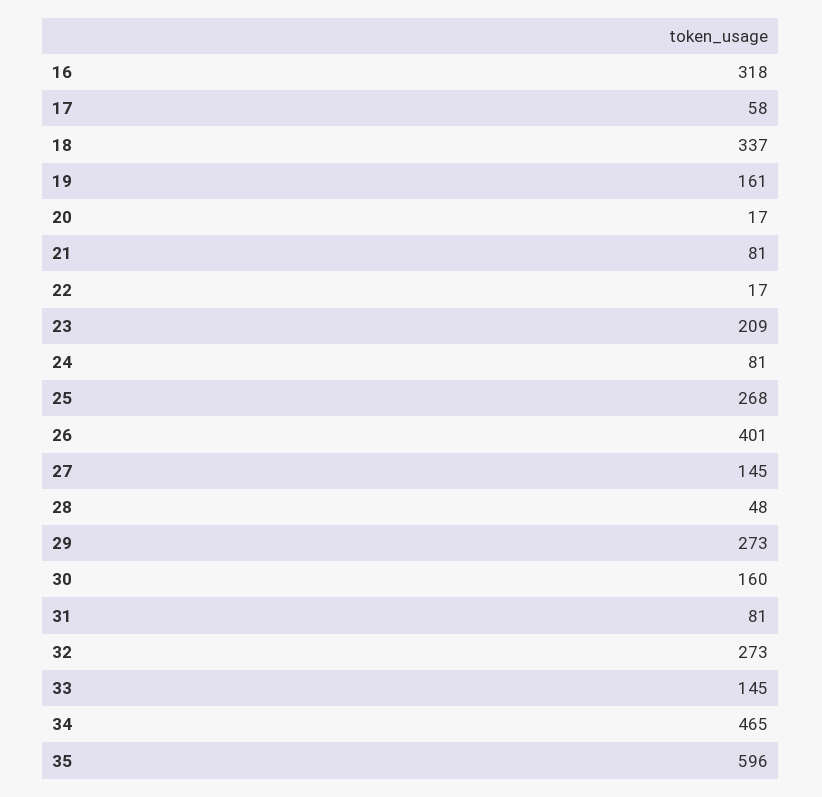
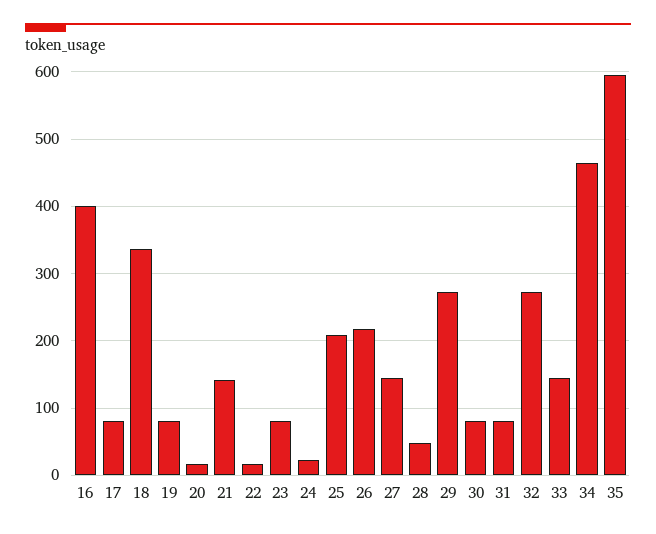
16: 318 -> 400
17: 58 -> 80
19: 161 -> 80
21: 81 -> 140
23: 209 -> 80
24: 81 -> 20
25: 268 -> 210
26: 401 -> 220
30: 160 -> 80

